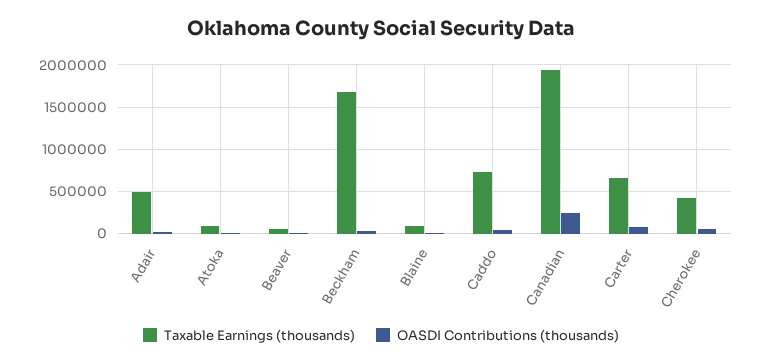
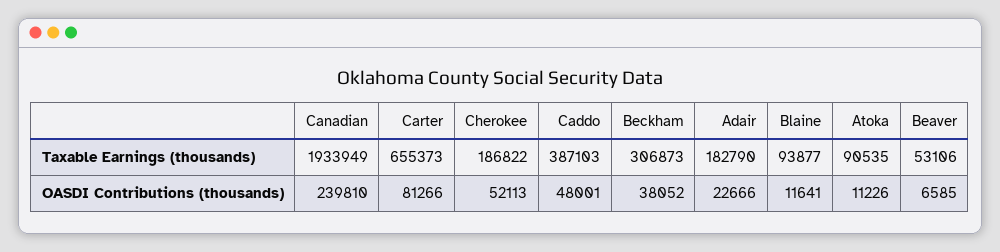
Taxable Earnings (thousands), Adair: 500000 -> 182790
Taxable Earnings (thousands), Beckham: 1700000 -> 306873
Taxable Earnings (thousands), Caddo: 700000 -> 387103
Taxable Earnings (thousands), Cherokee: 400000 -> 186822

